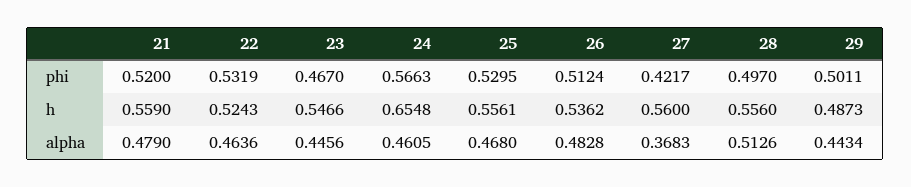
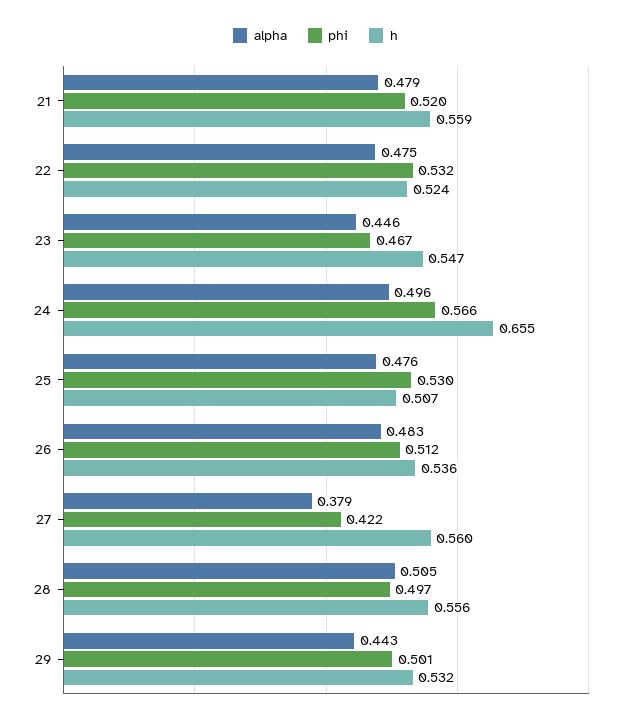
h, 25: 0.5561 -> 0.507
h, 29: 0.4873 -> 0.532
alpha, 22: 0.4636 -> 0.475
alpha, 24: 0.4605 -> 0.496
alpha, 25: 0.468 -> 0.476
alpha, 27: 0.3683 -> 0.379
alpha, 28: 0.5126 -> 0.505

